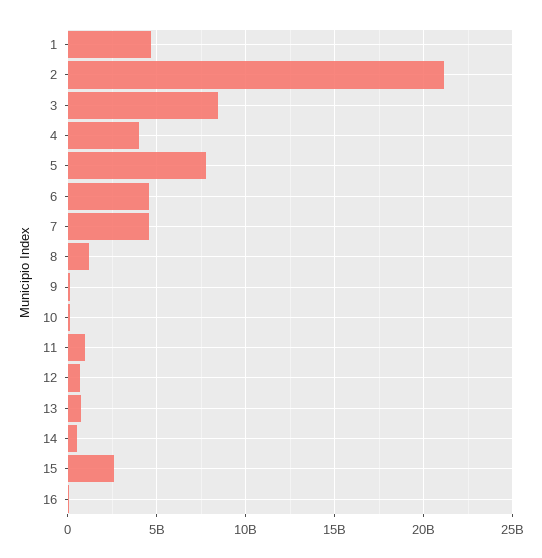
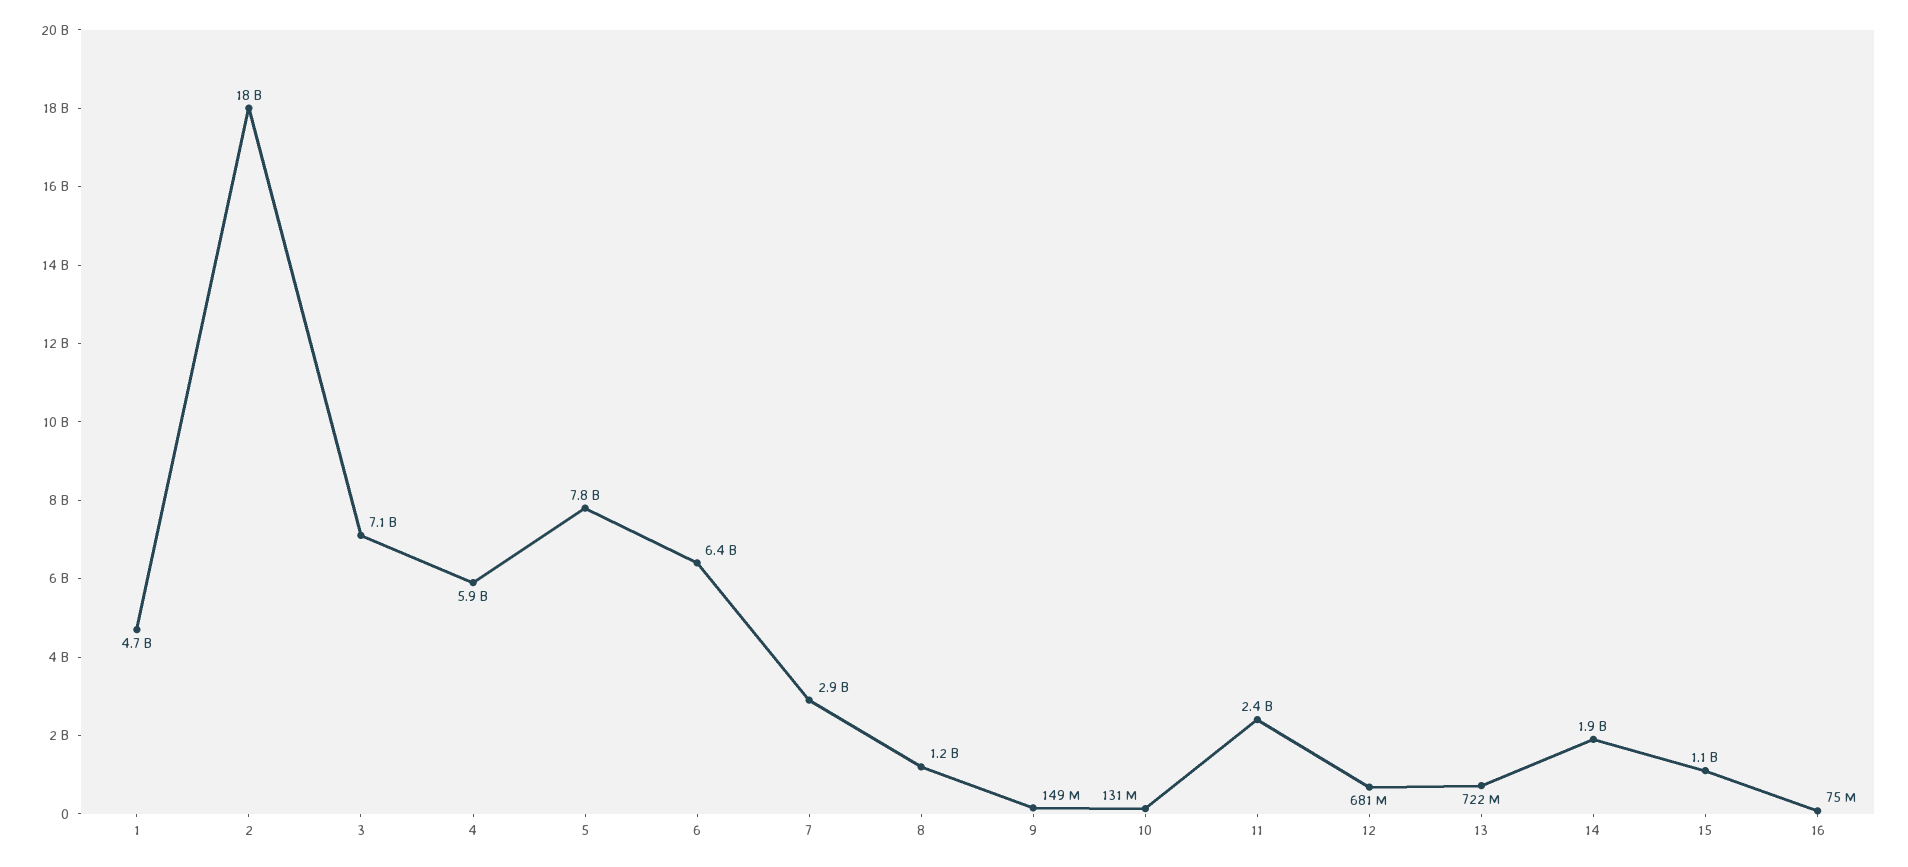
2: 21000000000 -> 18000000000
3: 8500000000 -> 7100000000
4: 4000000000 -> 5900000000
6: 4500000000 -> 6400000000
7: 4500000000 -> 2900000000
11: 1000000000 -> 2400000000
14: 500000000 -> 1900000000
15: 2500000000 -> 1100000000

